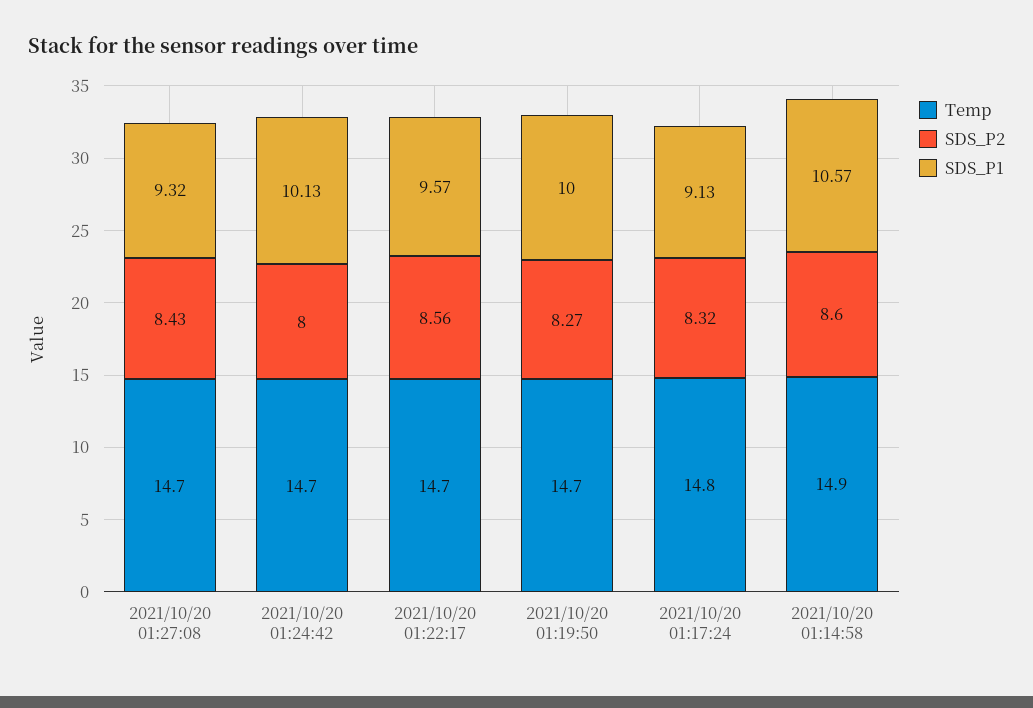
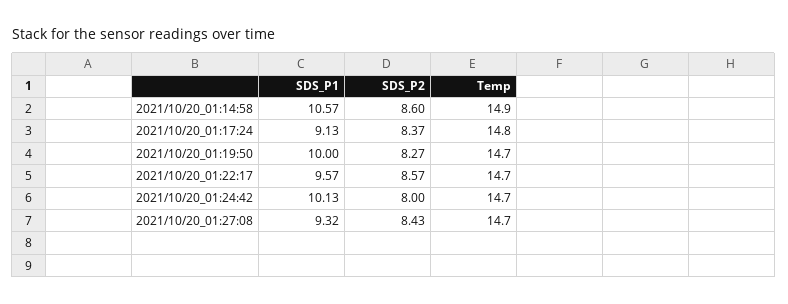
SDS_P2, 2021/10/20 01:22:17: 8.56 -> 8.57
SDS_P2, 2021/10/20 01:17:24: 8.32 -> 8.37

